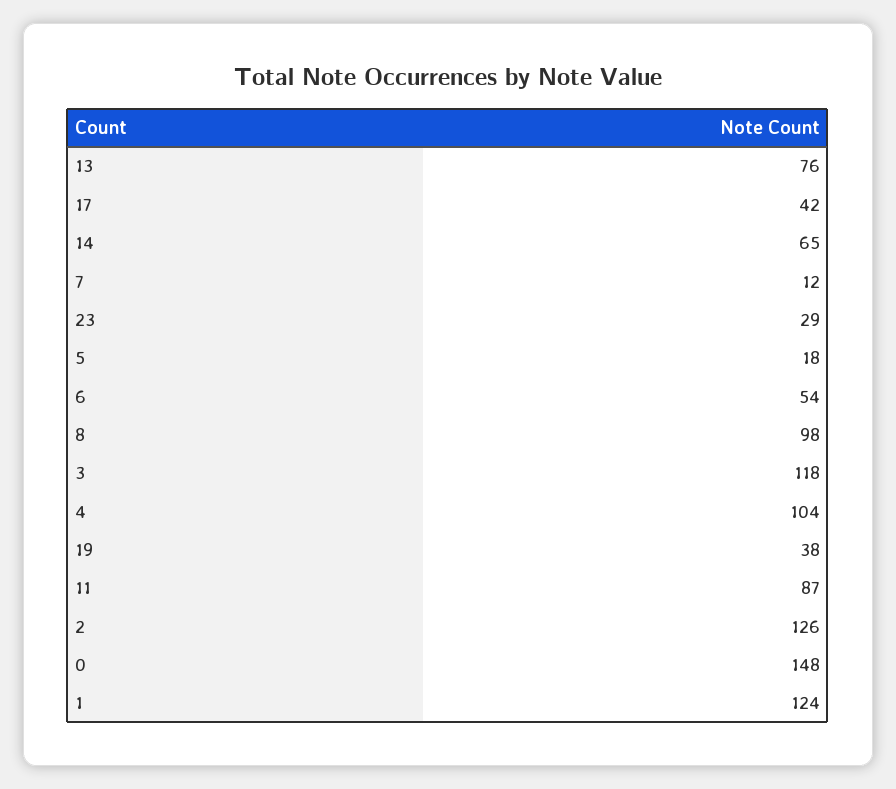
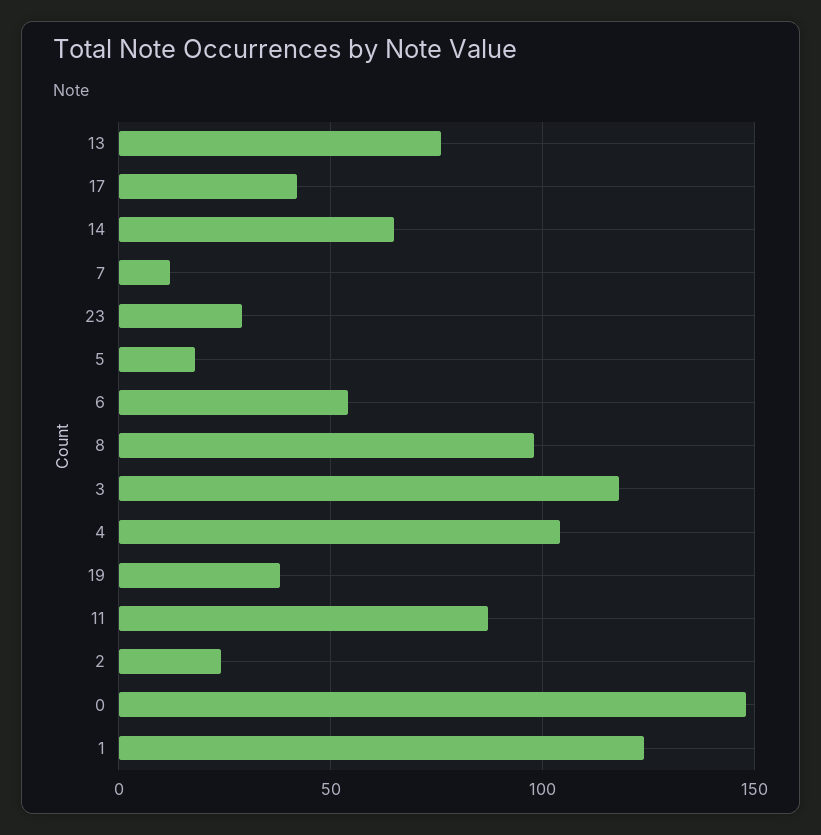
2: 126 -> 25

